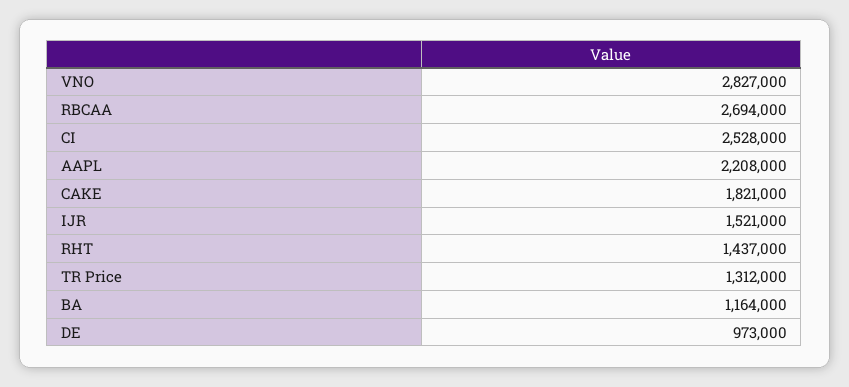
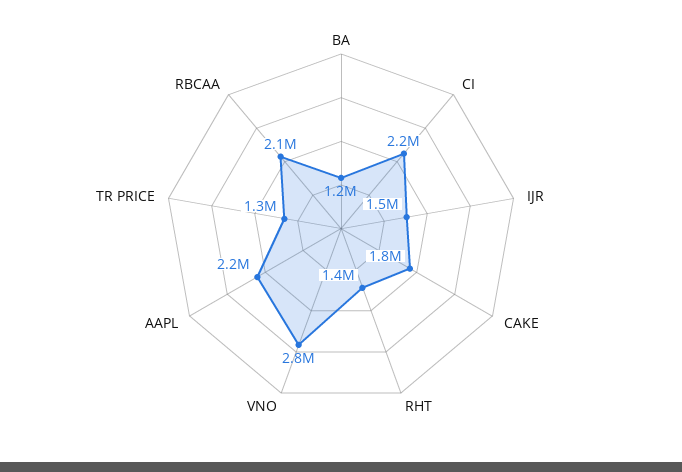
RBCAA: 2694000 -> 2100000
CI: 2528000 -> 2200000
DE: 973000 -> none

